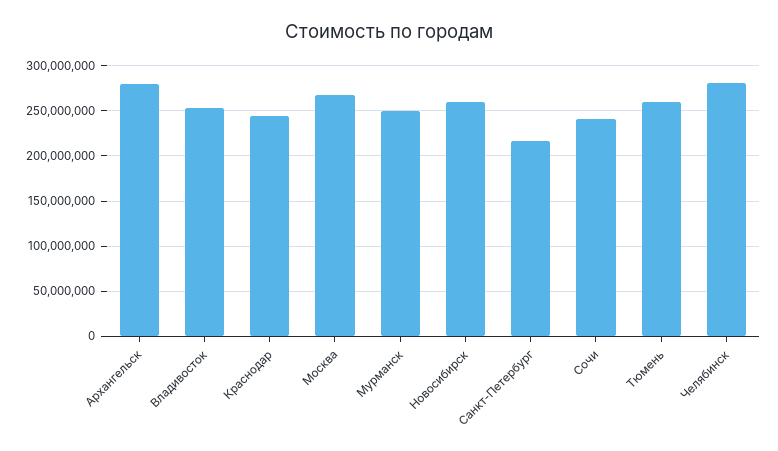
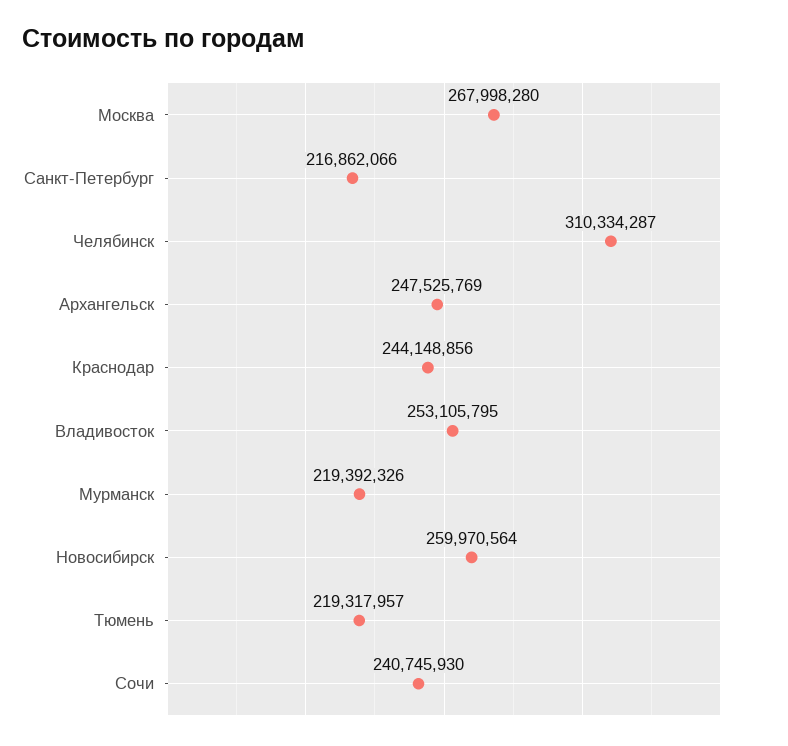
Архангельск: 280000000 -> 247525769
Мурманск: 250000000 -> 219392326
Тюмень: 260000000 -> 219317957
Челябинск: 280000000 -> 310334287

